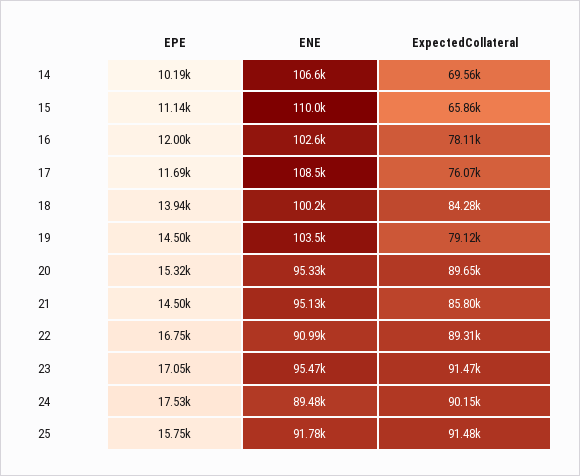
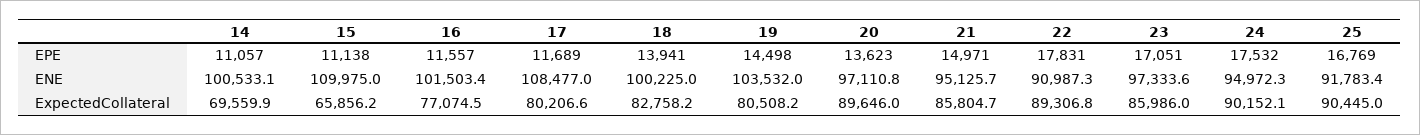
EPE, 14: 10190 -> 11057
ENE, 14: 106600 -> 100533.1
EPE, 16: 12000 -> 11557
ENE, 16: 102600 -> 101503.4
ExpectedCollateral, 16: 78110 -> 77074.5
ExpectedCollateral, 17: 76070 -> 80206.6
ExpectedCollateral, 18: 84280 -> 82758.2
ExpectedCollateral, 19: 79120 -> 80508.2
EPE, 20: 15320 -> 13623
ENE, 20: 95330 -> 97110.8
EPE, 21: 14500 -> 14971
EPE, 22: 16750 -> 17831
ENE, 23: 95470 -> 97333.6
ExpectedCollateral, 23: 91470 -> 85986
ENE, 24: 89480 -> 94972.3
EPE, 25: 15750 -> 16769
ExpectedCollateral, 25: 91480 -> 90445

